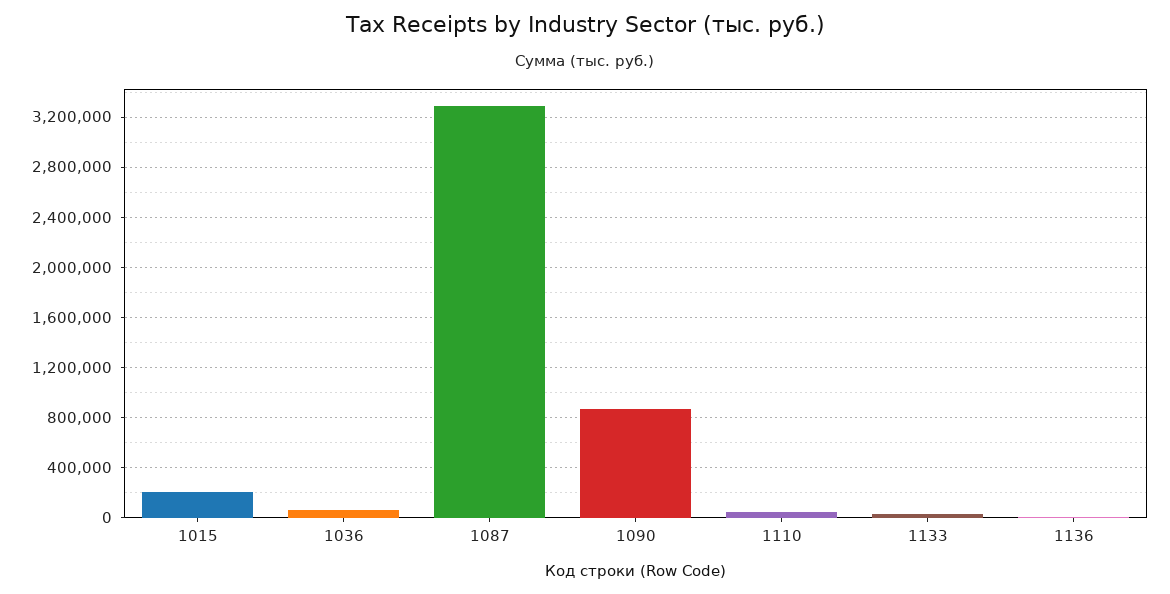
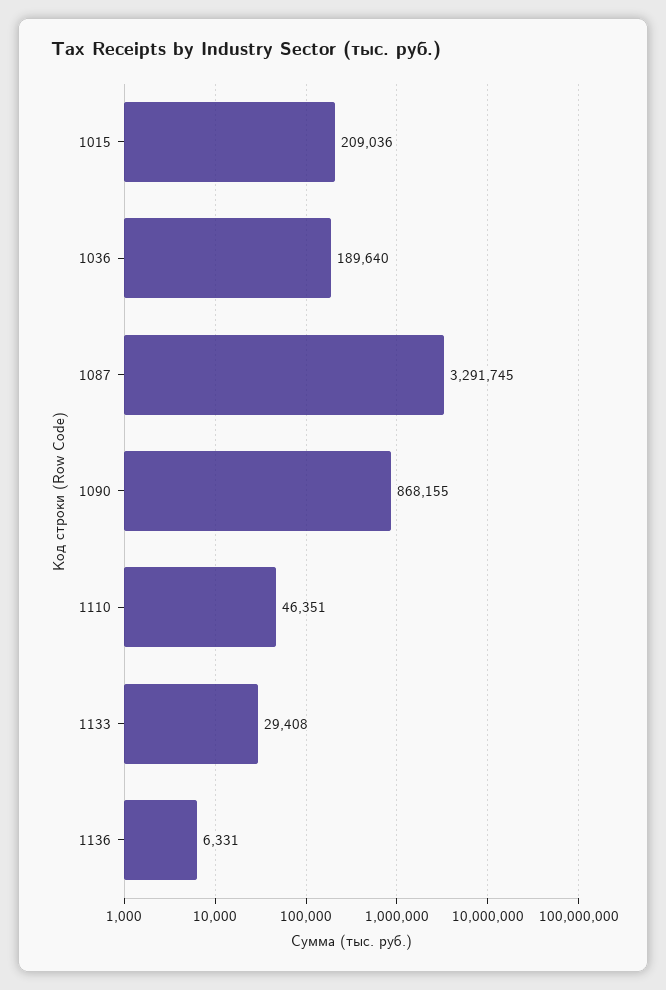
1036: 50000 -> 189640

